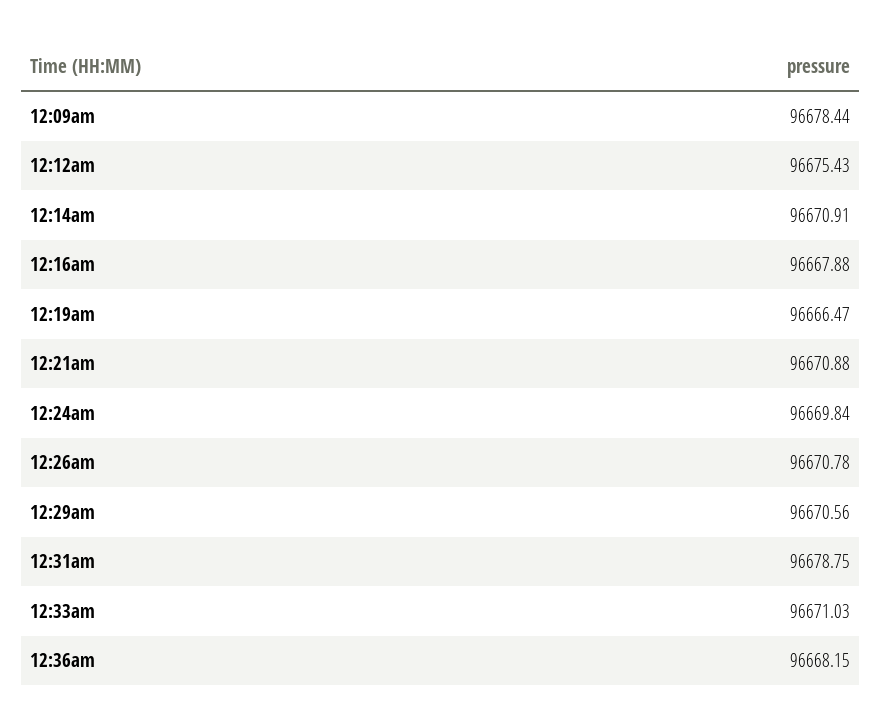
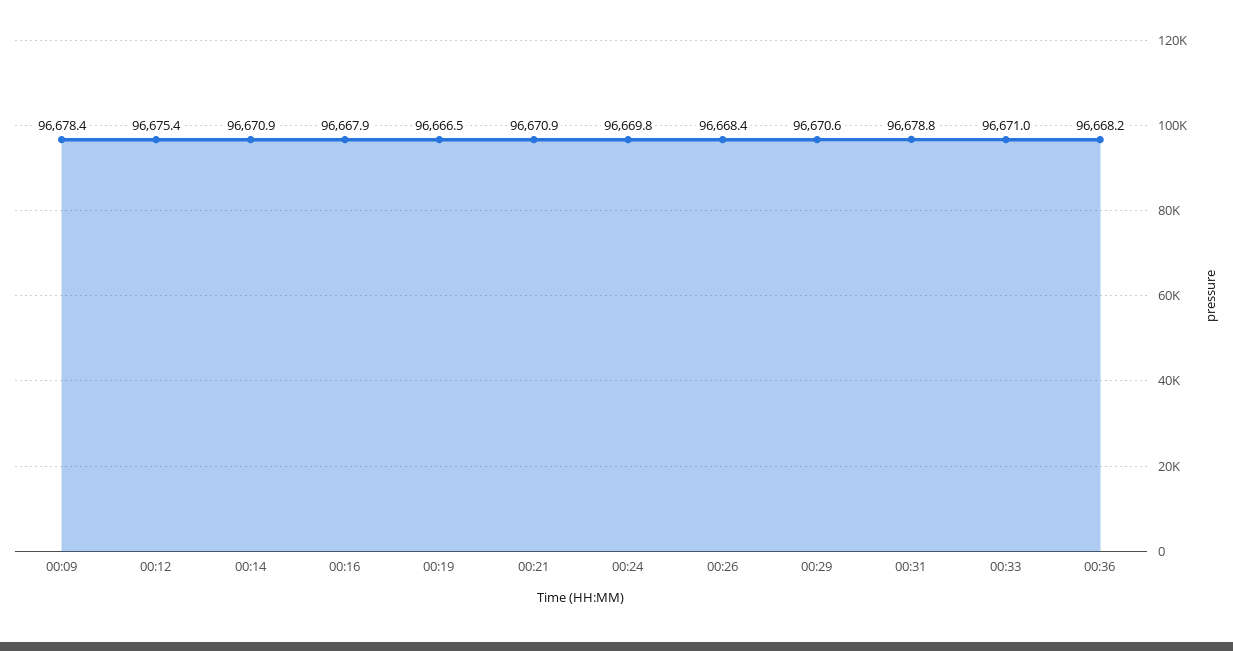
12:26am: 96670.78 -> 96668.4

